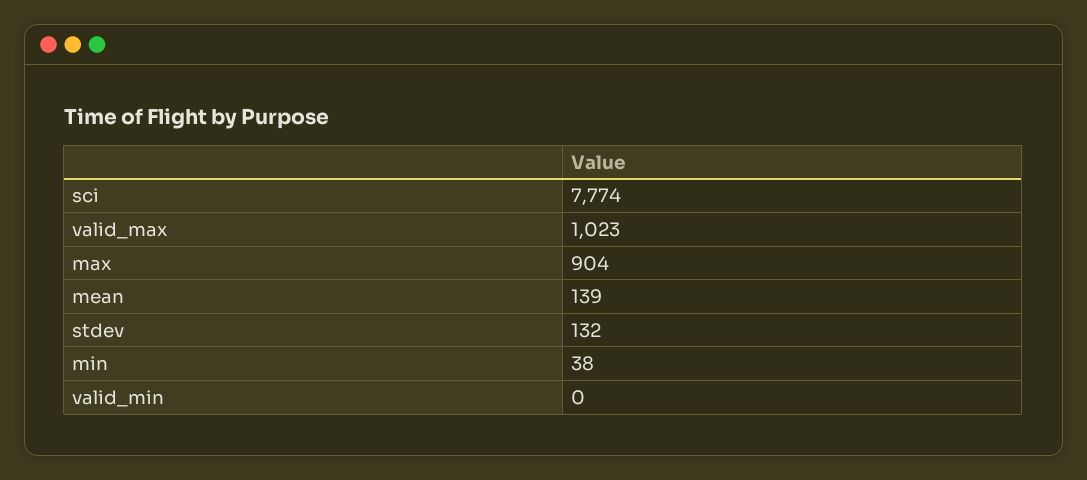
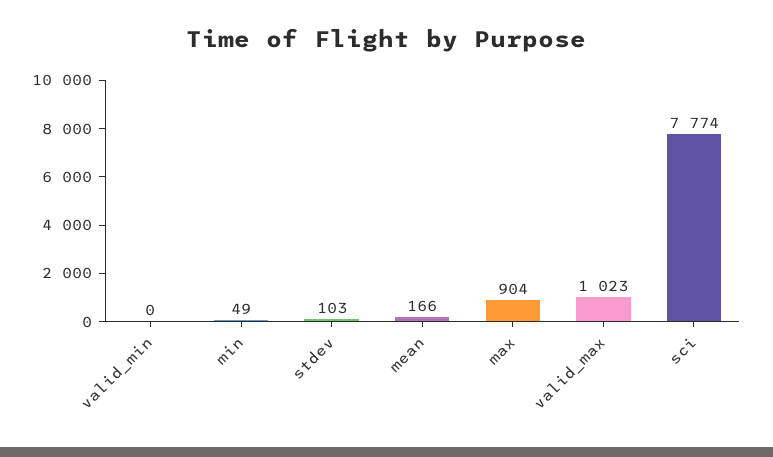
mean: 139 -> 166
stdev: 132 -> 103
min: 38 -> 49

